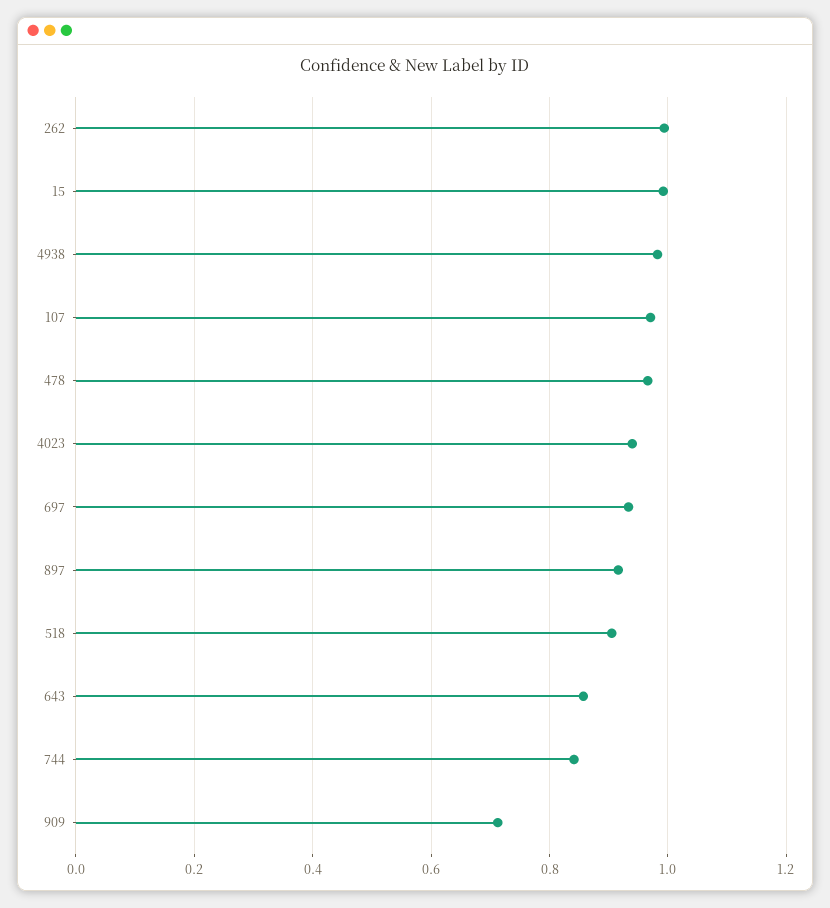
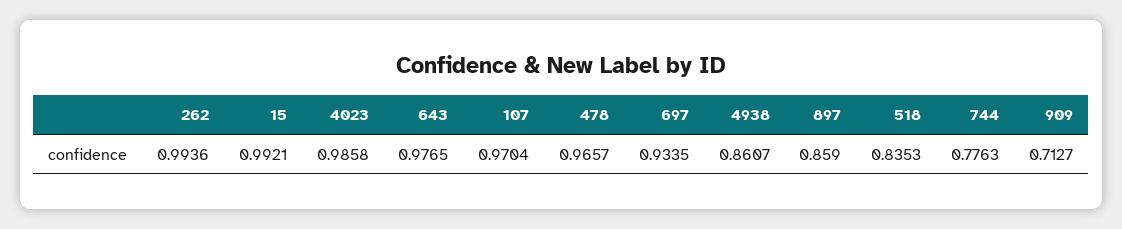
4938: 0.98 -> 0.8607
4023: 0.94 -> 0.9858
897: 0.92 -> 0.859
518: 0.9 -> 0.8353
643: 0.86 -> 0.9765
744: 0.84 -> 0.7763

